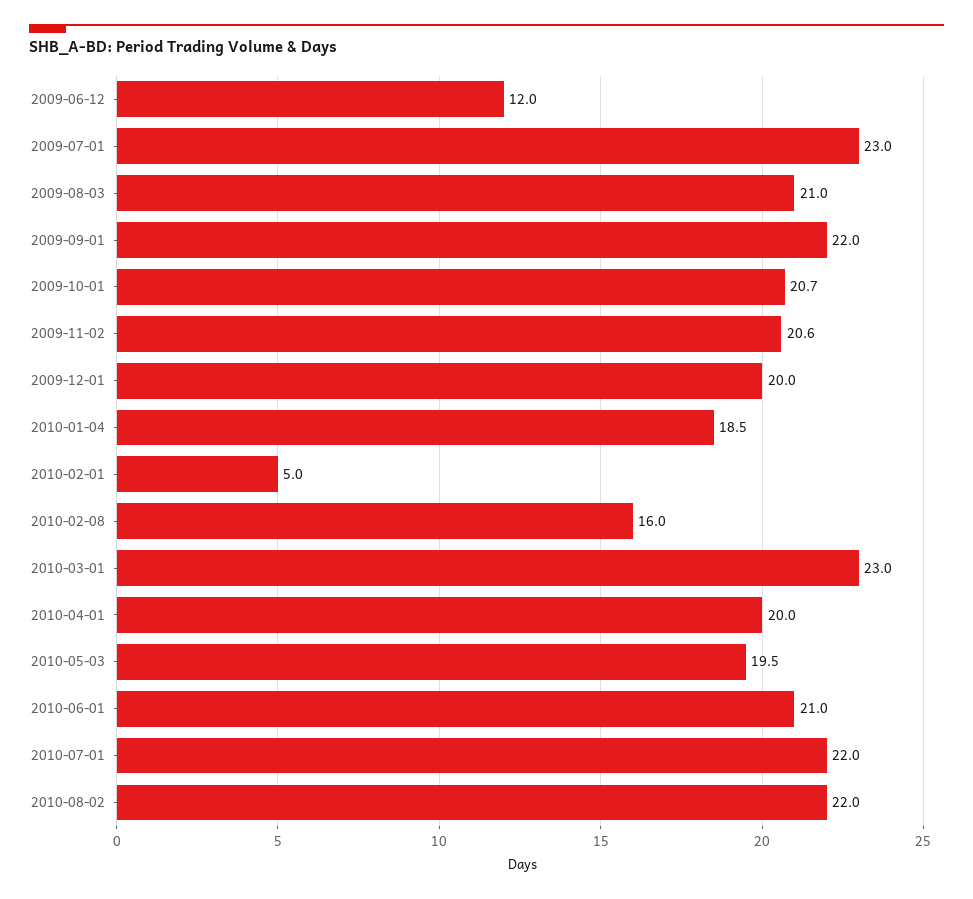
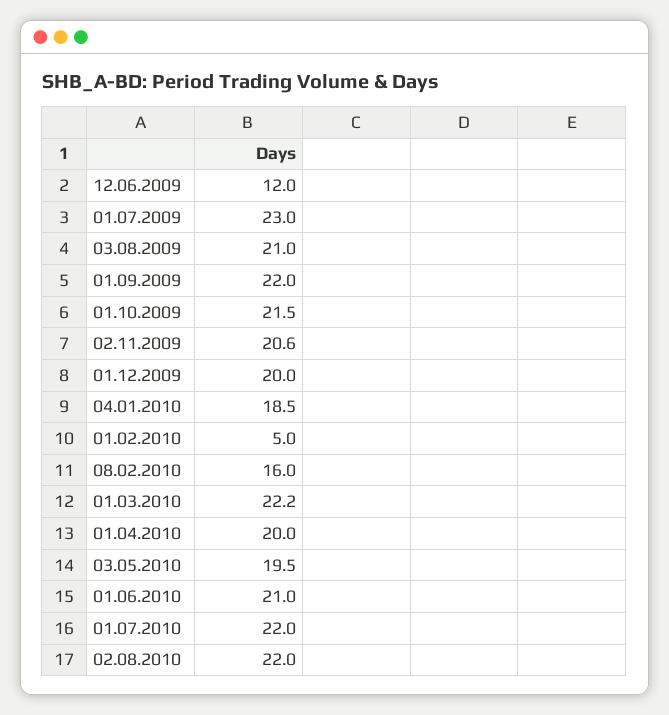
2009-10-01: 20.7 -> 21.5
2010-03-01: 23 -> 22.2

